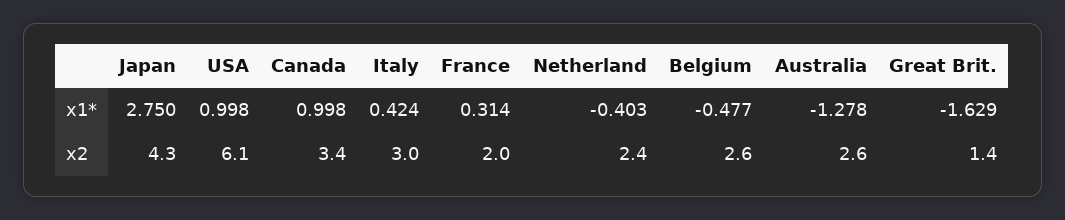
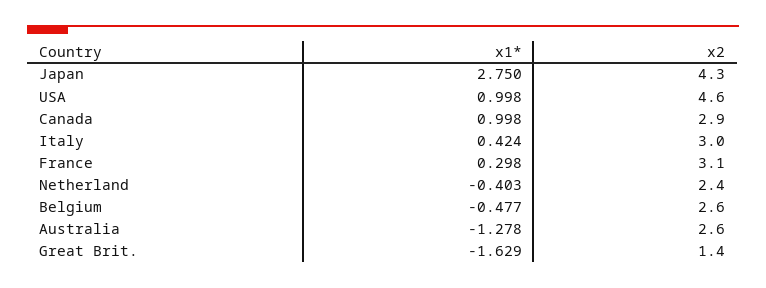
France, x1*: 0.314 -> 0.298
USA, x2: 6.1 -> 4.6
Canada, x2: 3.4 -> 2.9
France, x2: 2 -> 3.1

